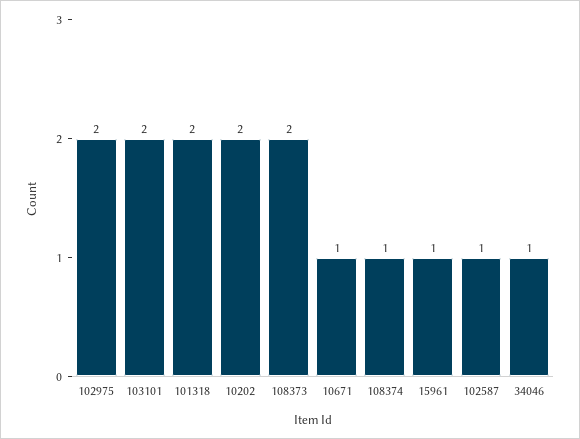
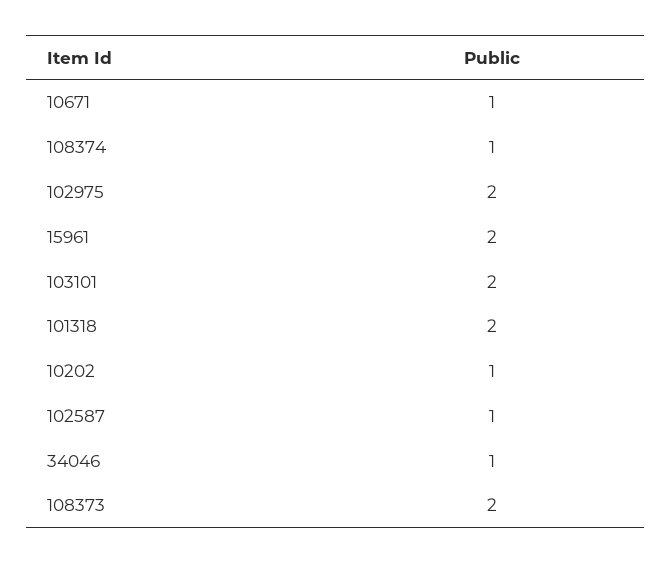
10202: 2 -> 1
15961: 1 -> 2

